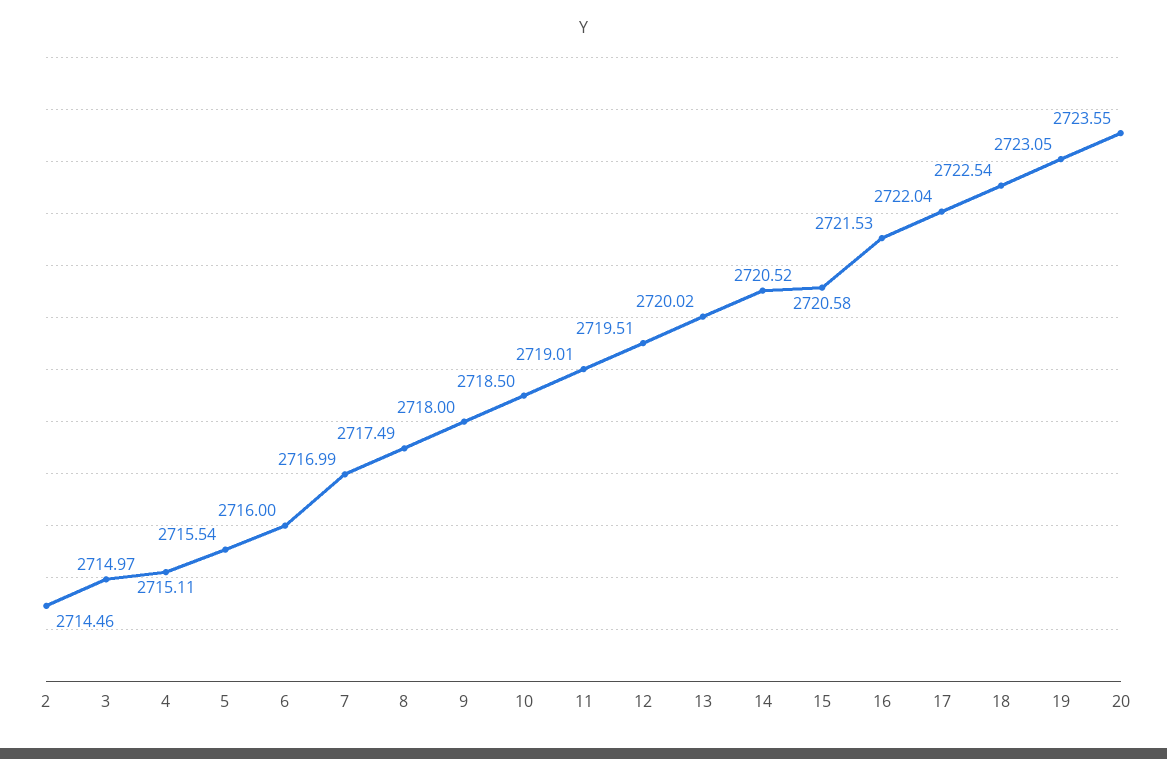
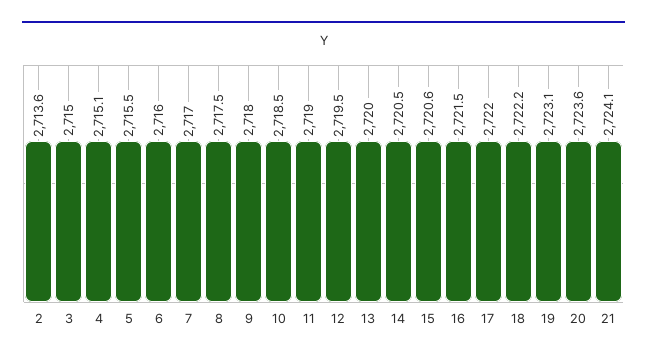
2: 2714.46 -> 2713.6
18: 2722.54 -> 2722.2
21: none -> 2724.1

